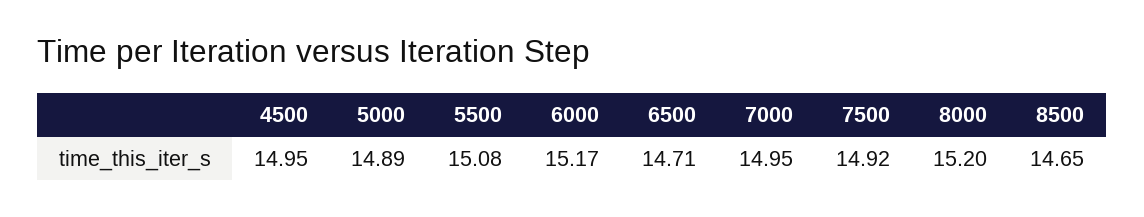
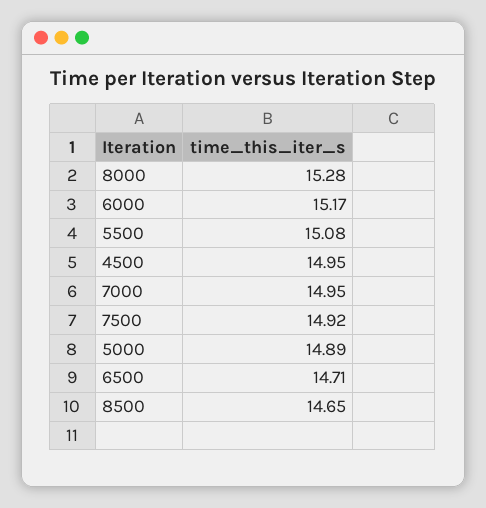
8000: 15.2 -> 15.28

